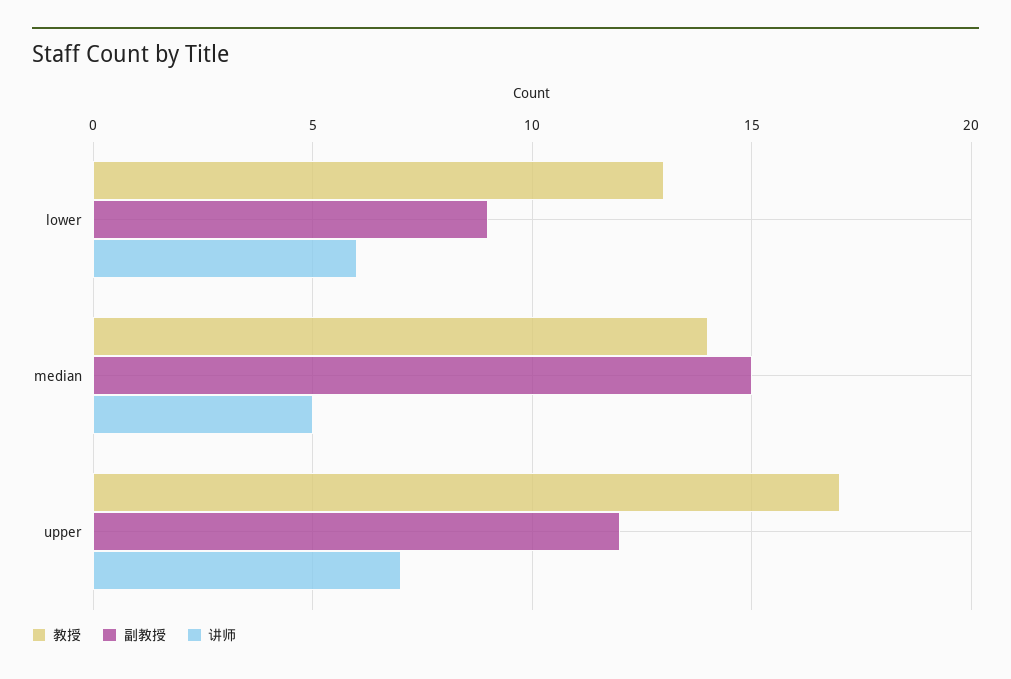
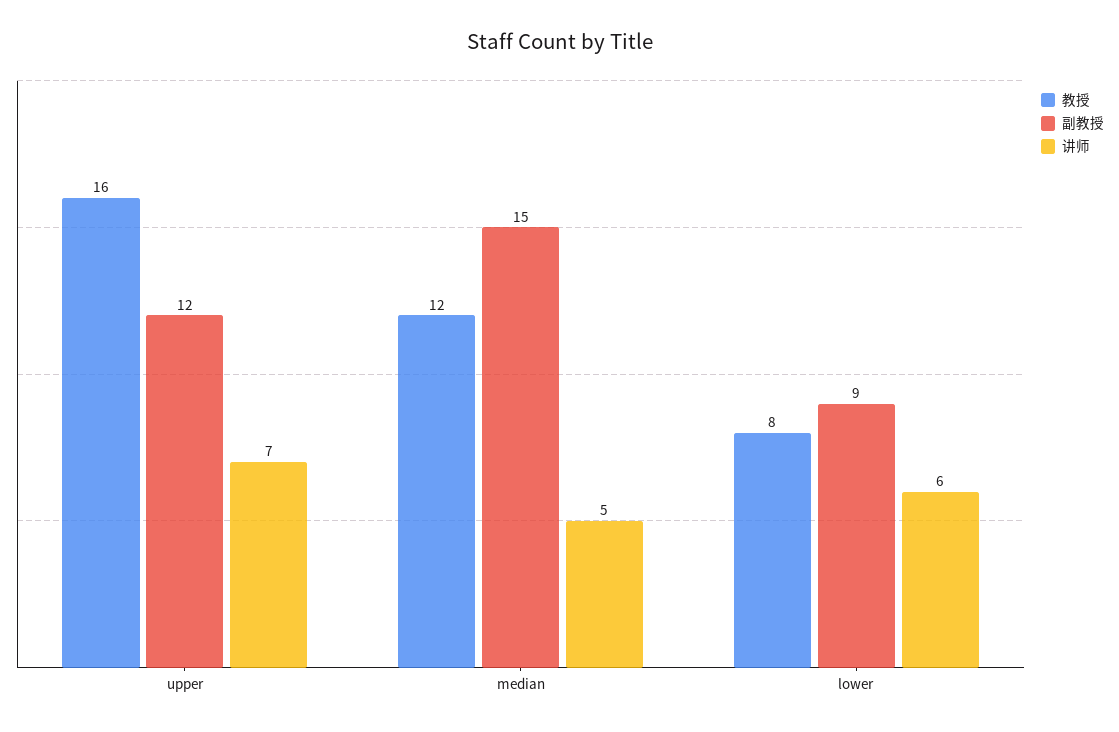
教授, lower: 13 -> 8
教授, median: 14 -> 12
教授, upper: 17 -> 16

